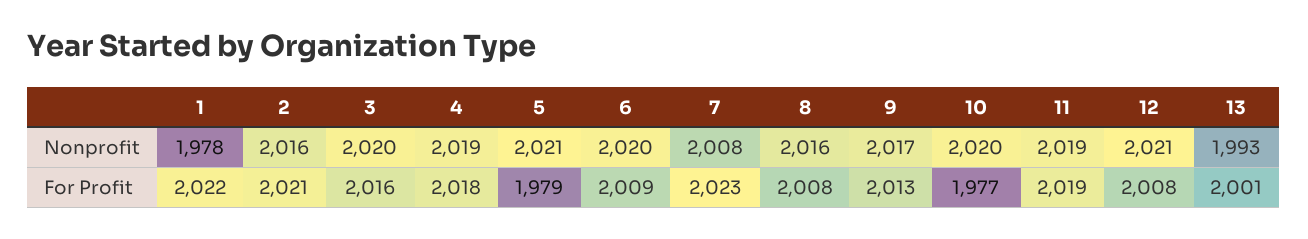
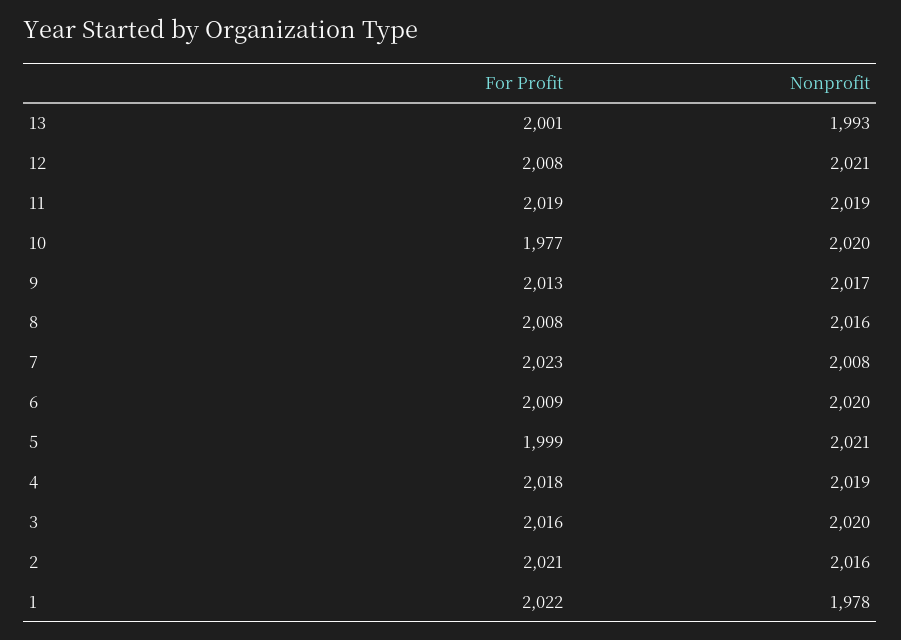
5, For Profit: 1979 -> 1999

